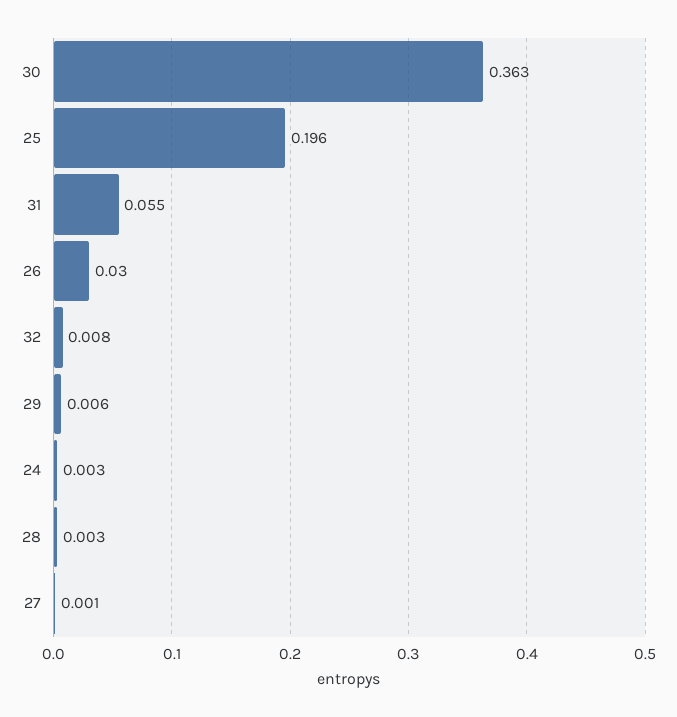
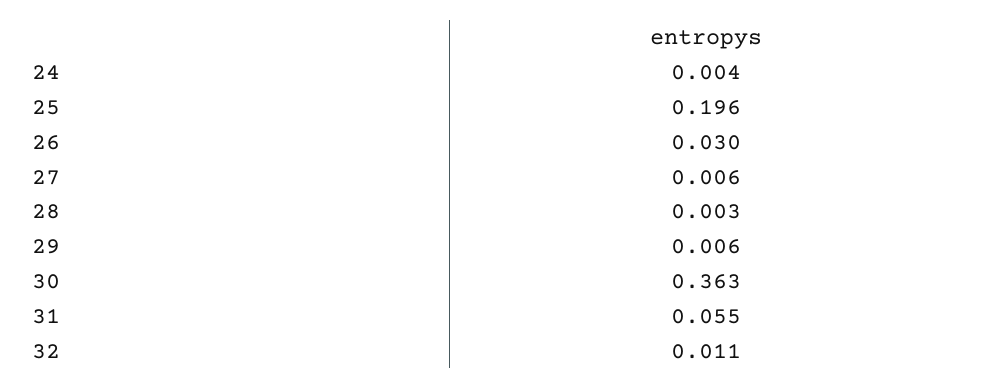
32: 0.008 -> 0.011
24: 0.003 -> 0.004
27: 0.001 -> 0.006

